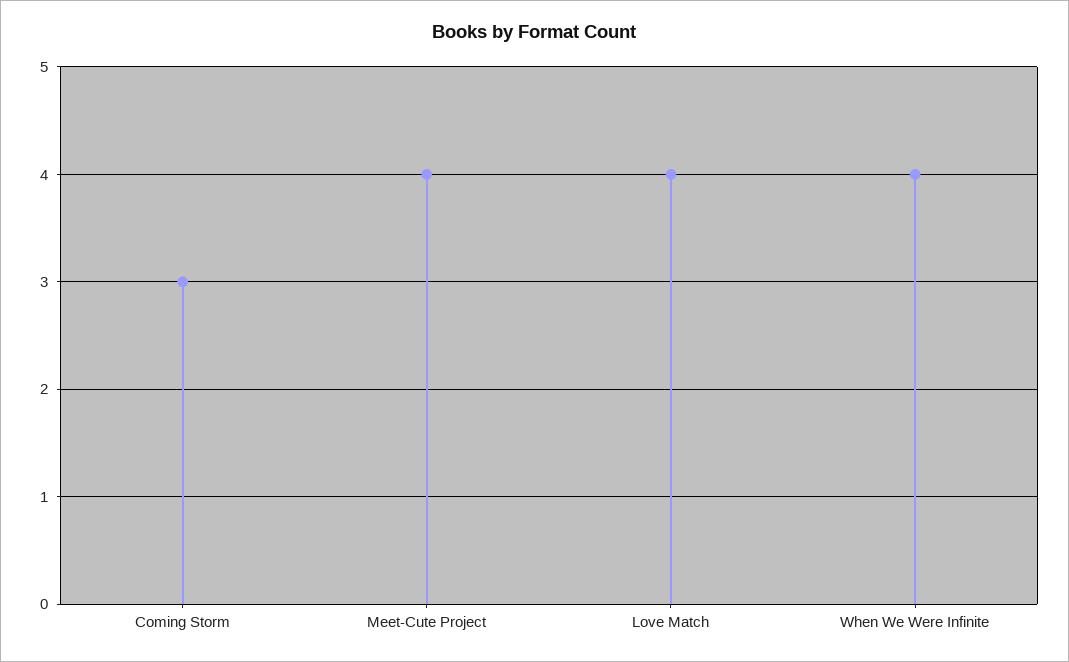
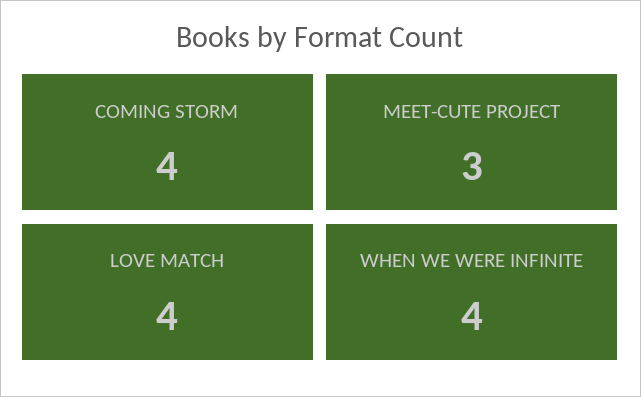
Coming Storm: 3 -> 4
Meet-Cute Project: 4 -> 3

